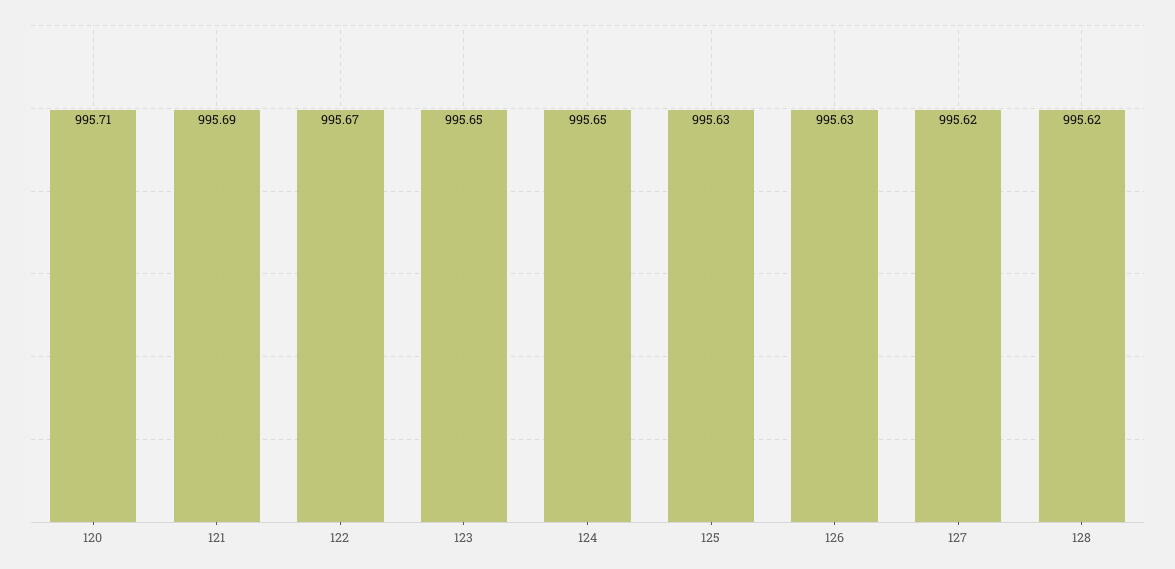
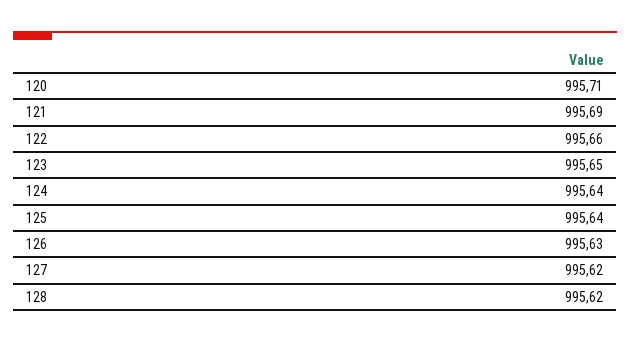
122: 995.67 -> 995.66
124: 995.65 -> 995.64
125: 995.63 -> 995.64

